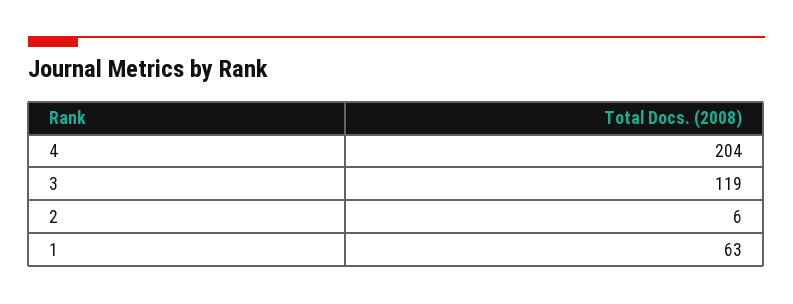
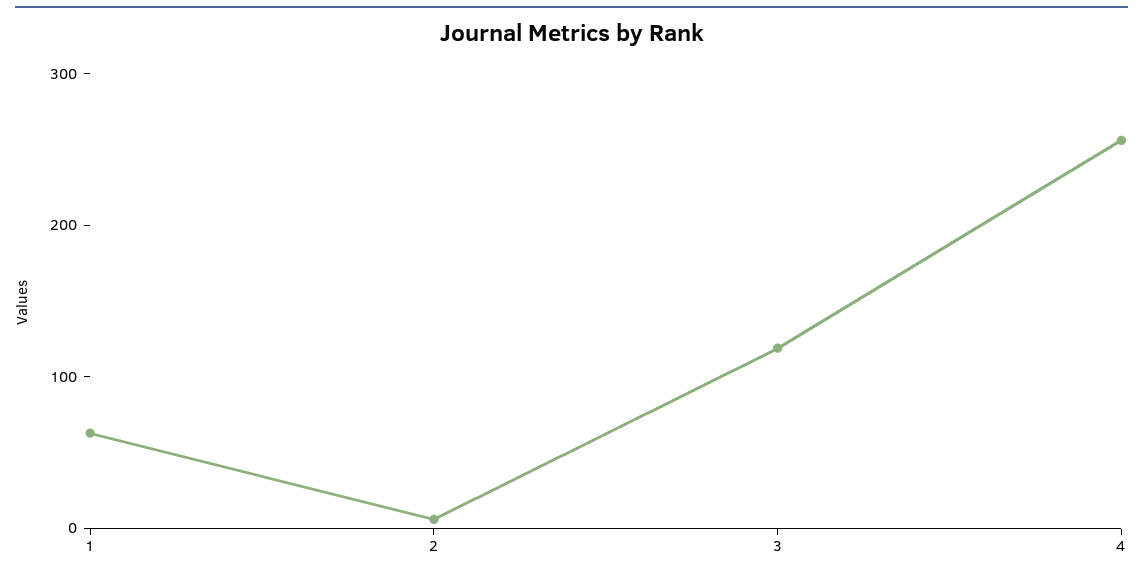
4: 204 -> 260

